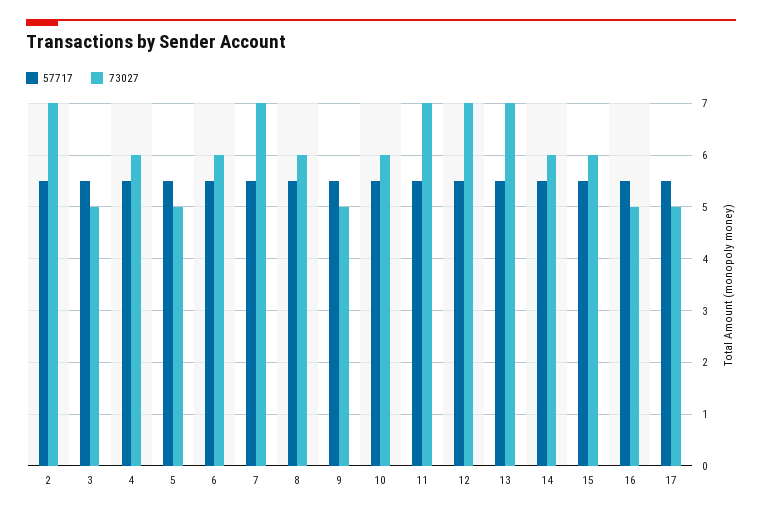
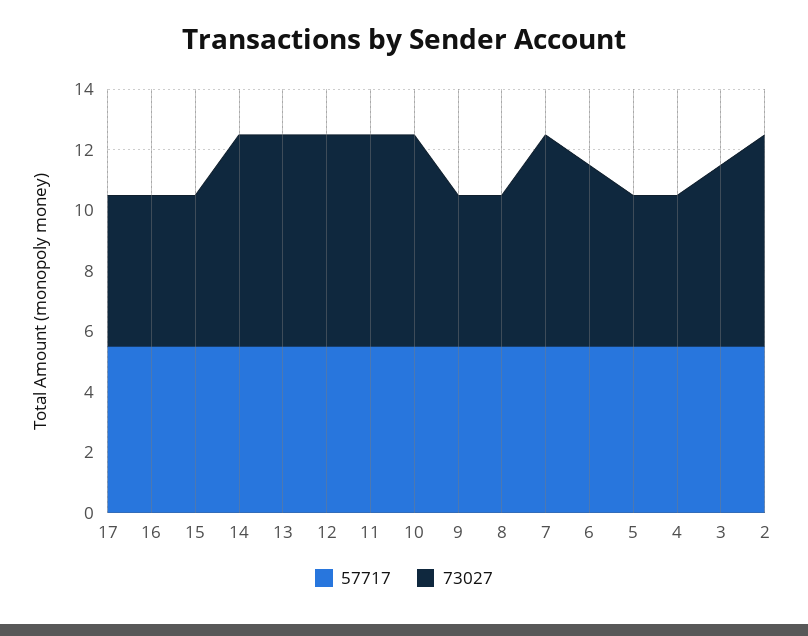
73027, 3: 5 -> 6
73027, 4: 6 -> 5
73027, 8: 6 -> 5
73027, 10: 6 -> 7
73027, 14: 6 -> 7
73027, 15: 6 -> 5

